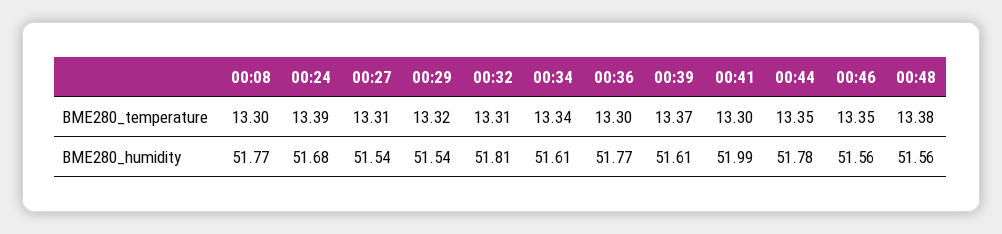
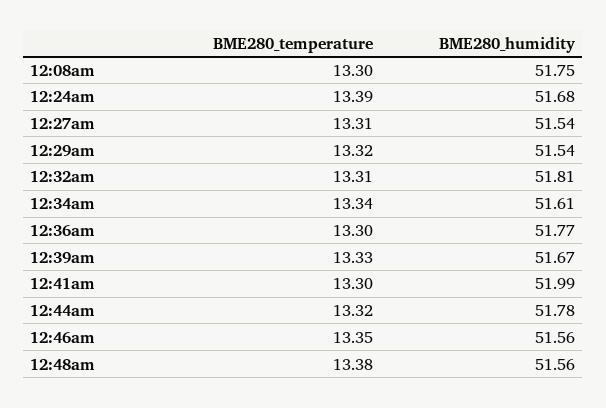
00:39, BME280_temperature: 13.37 -> 13.33
00:44, BME280_temperature: 13.35 -> 13.32
00:08, BME280_humidity: 51.77 -> 51.75
00:39, BME280_humidity: 51.61 -> 51.67

